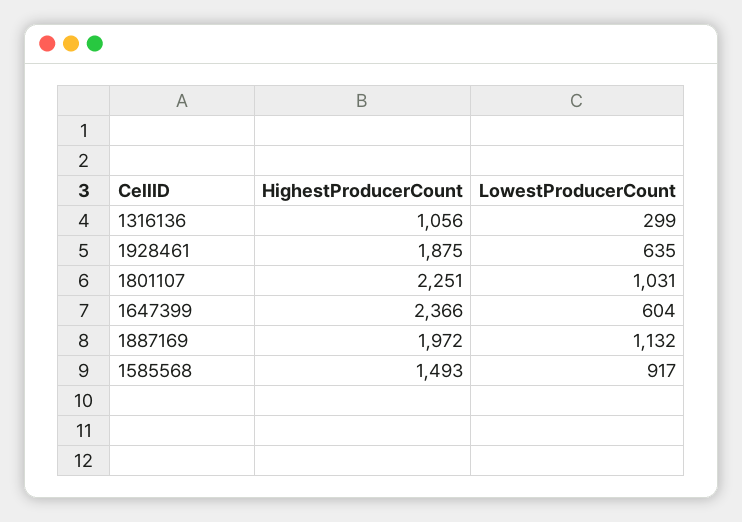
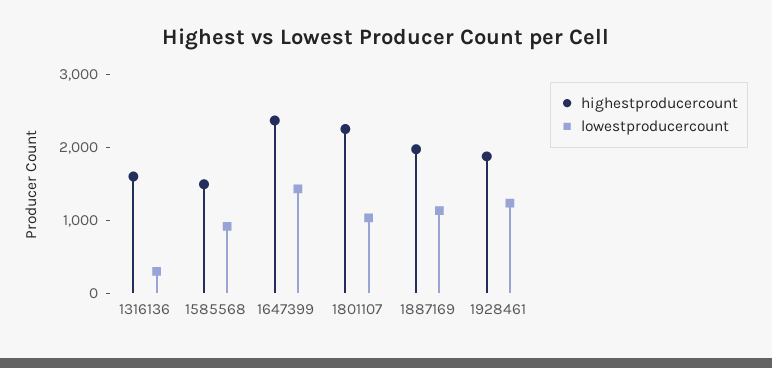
HighestProducerCount, 1316136: 1056 -> 1600
LowestProducerCount, 1928461: 635 -> 1200
LowestProducerCount, 1647399: 604 -> 1400

